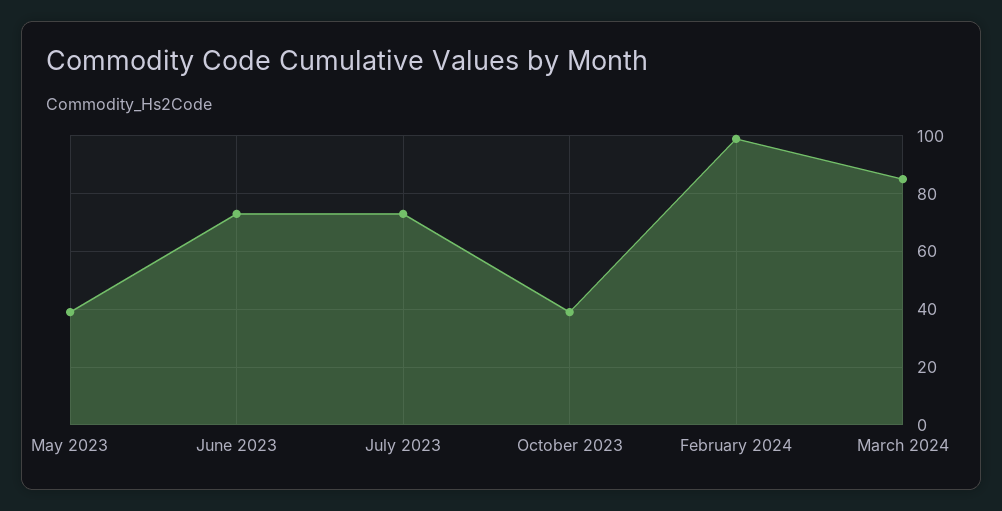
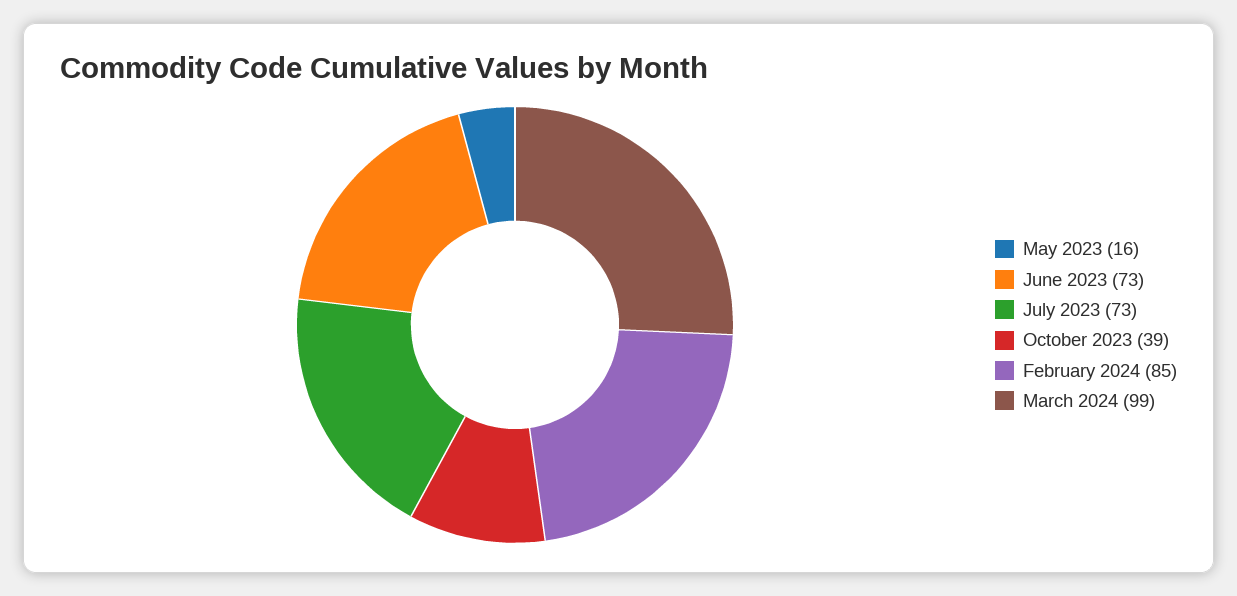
May 2023: 40 -> 16
February 2024: 100 -> 85
March 2024: 85 -> 99

